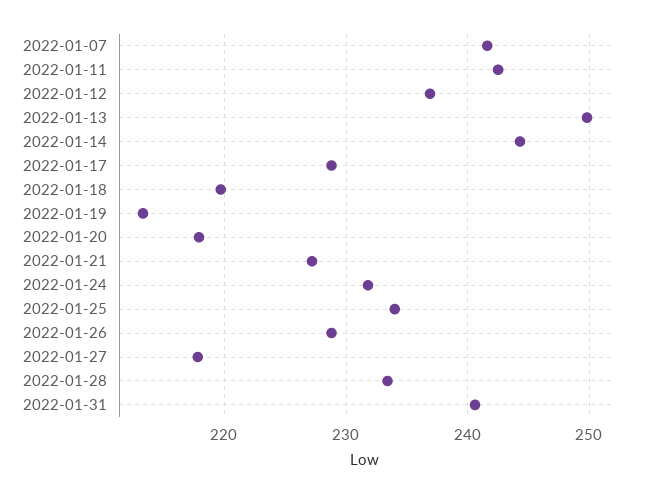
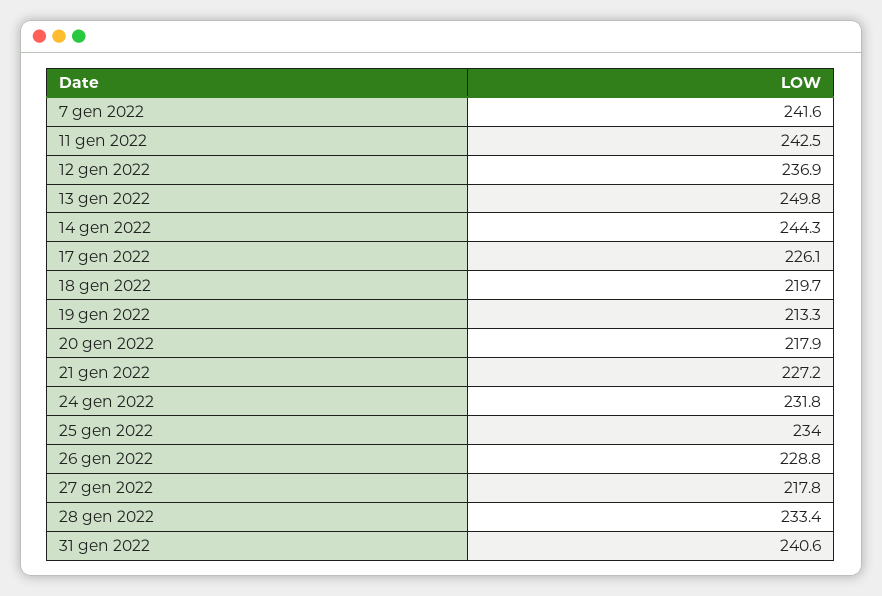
2022-01-17: 229 -> 226.1

